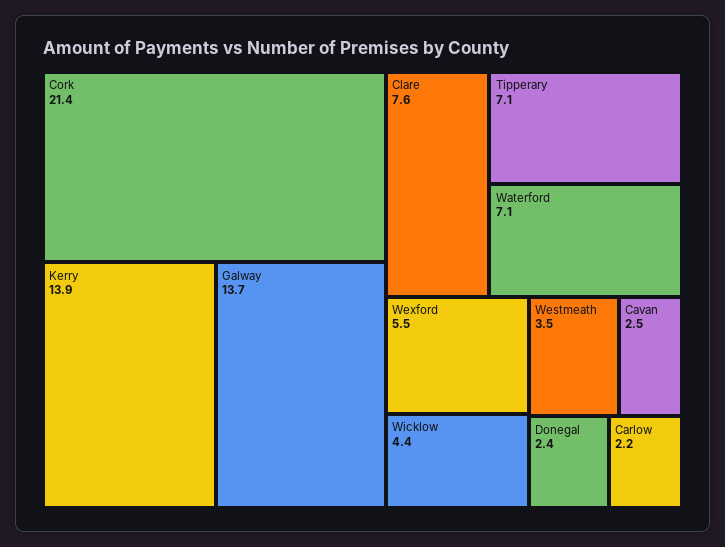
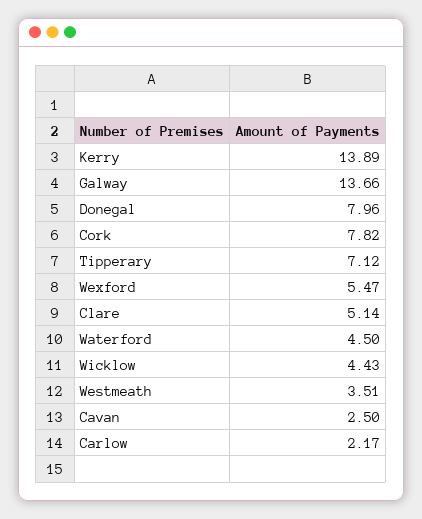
Cork: 21.4 -> 7.82
Clare: 7.6 -> 5.14
Waterford: 7.1 -> 4.5
Donegal: 2.4 -> 7.96

